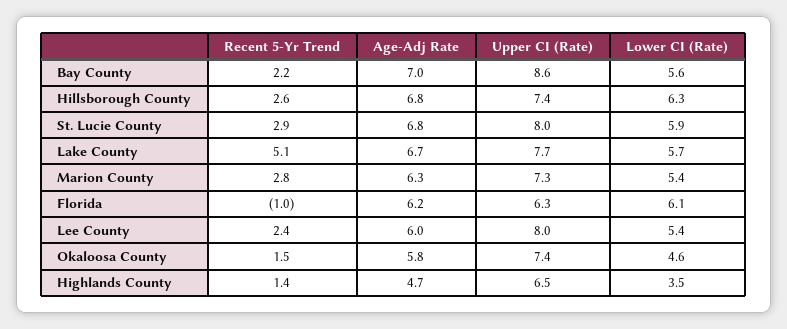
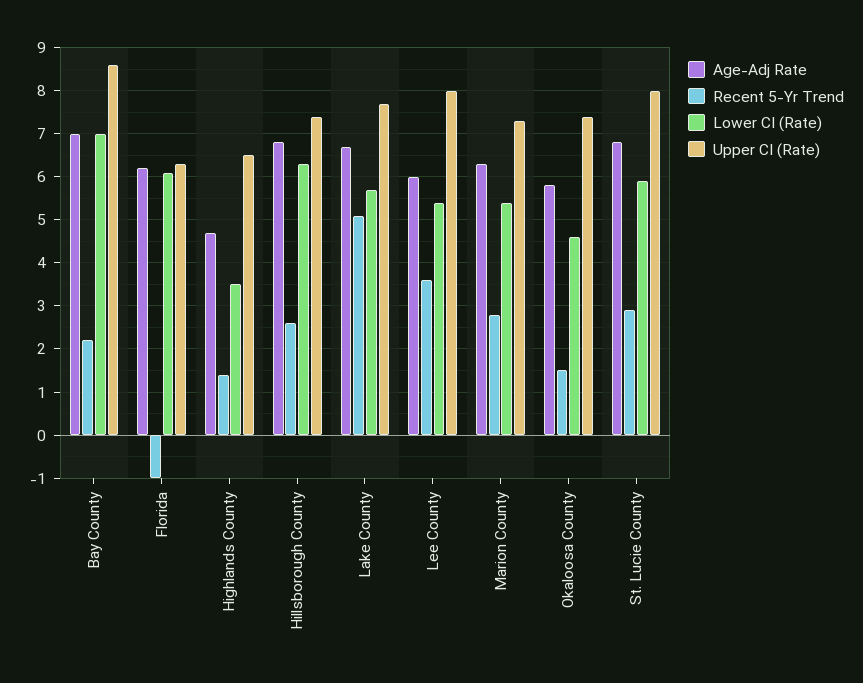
Lower CI (Rate), Bay County: 5.6 -> 7
Recent 5-Yr Trend, Lee County: 2.4 -> 3.5

